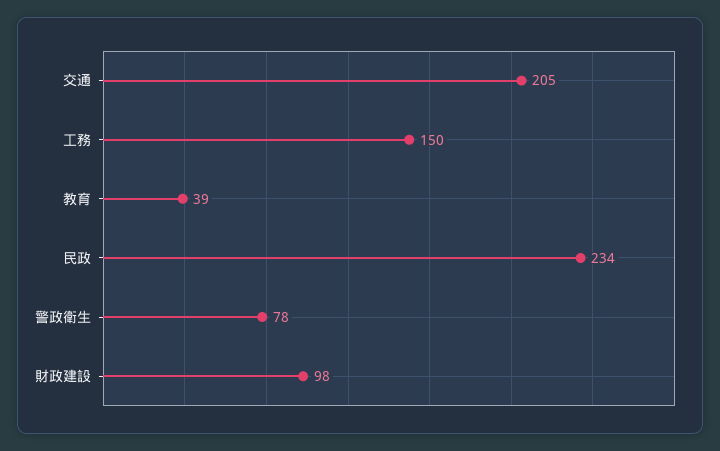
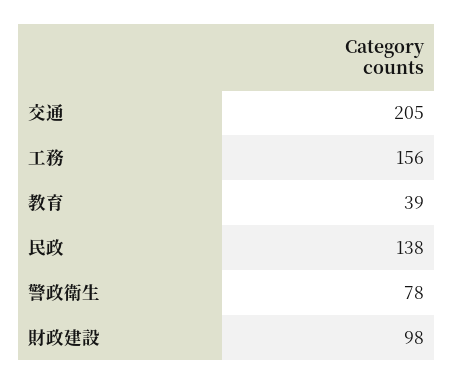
工務: 150 -> 156
民政: 234 -> 138

